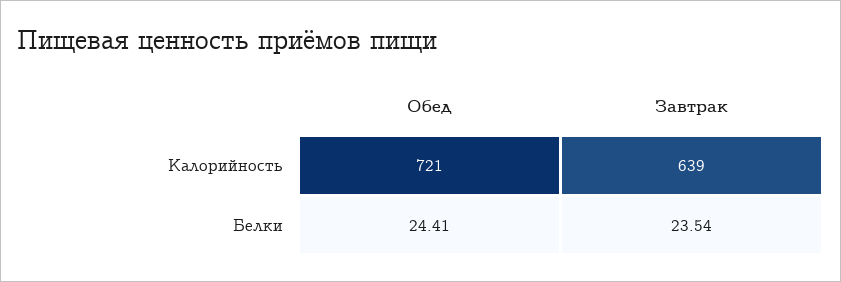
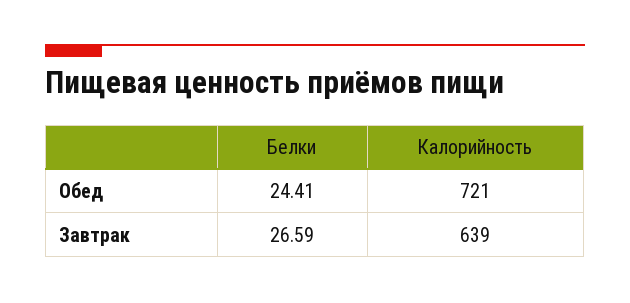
Завтрак, Белки: 23.54 -> 26.59

